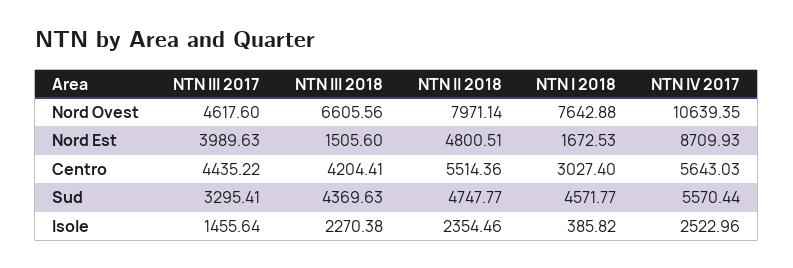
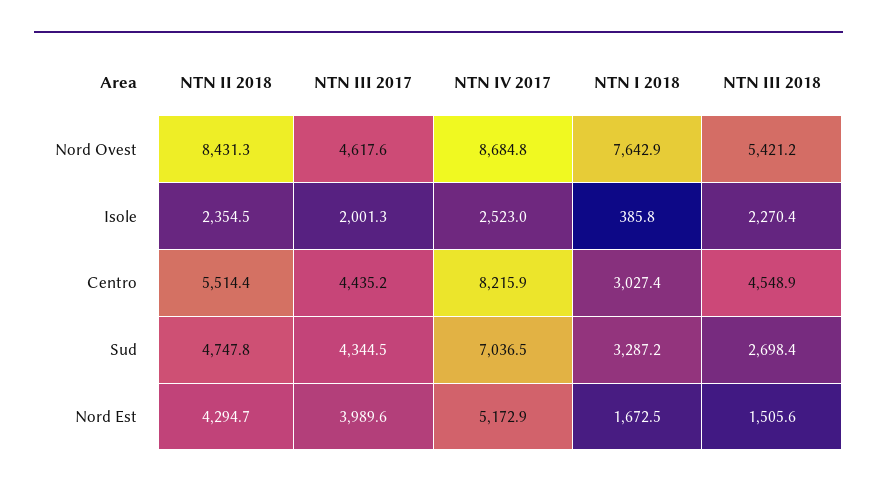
NTN III 2018, Nord Ovest: 6605.56 -> 5421.2
NTN II 2018, Nord Ovest: 7971.14 -> 8431.3
NTN IV 2017, Nord Ovest: 10639.35 -> 8684.8
NTN II 2018, Nord Est: 4800.51 -> 4294.7
NTN IV 2017, Nord Est: 8709.93 -> 5172.9
NTN III 2018, Centro: 4204.41 -> 4548.9
NTN IV 2017, Centro: 5643.03 -> 8215.9
NTN III 2017, Sud: 3295.41 -> 4344.5
NTN III 2018, Sud: 4369.63 -> 2698.4
NTN I 2018, Sud: 4571.77 -> 3287.2
NTN IV 2017, Sud: 5570.44 -> 7036.5
NTN III 2017, Isole: 1455.64 -> 2001.3

